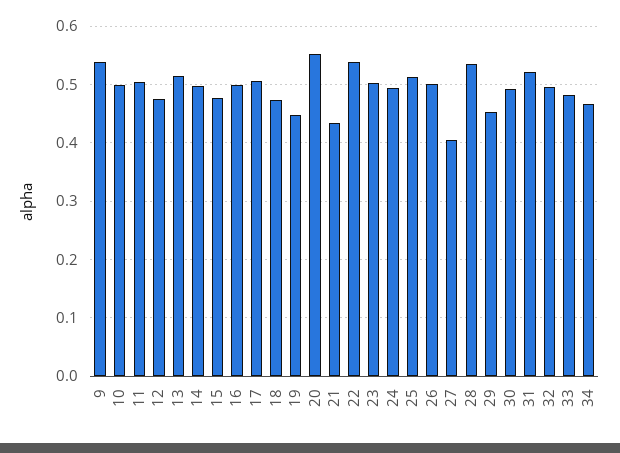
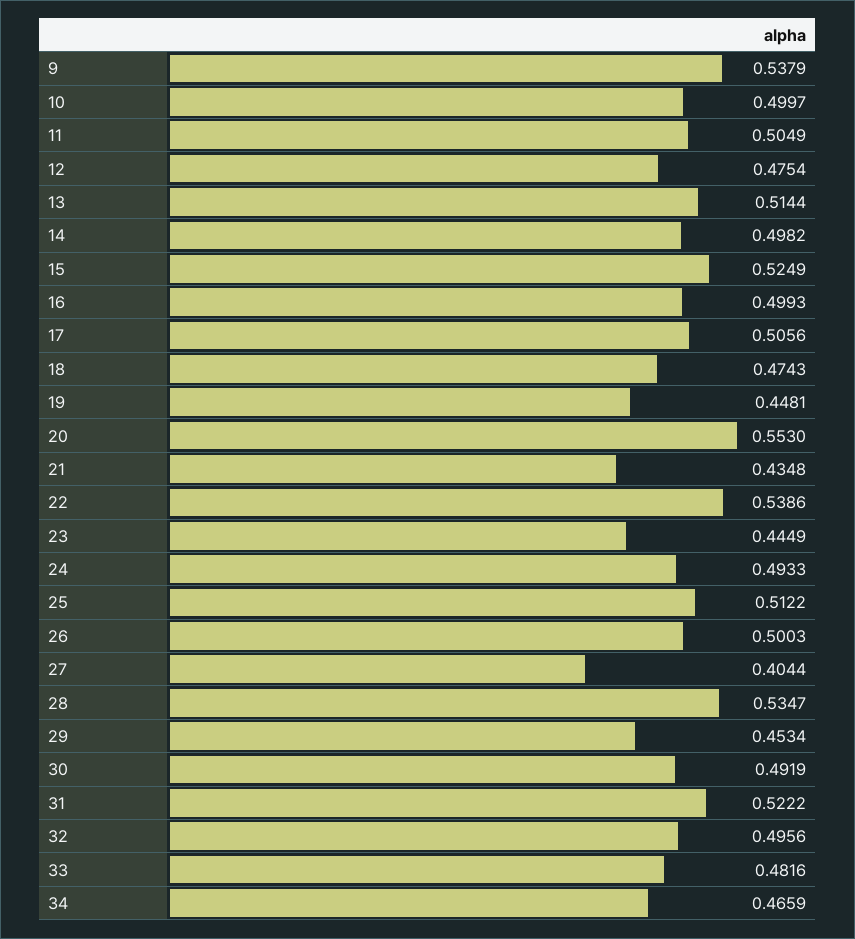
15: 0.48 -> 0.5249
23: 0.5 -> 0.4449

